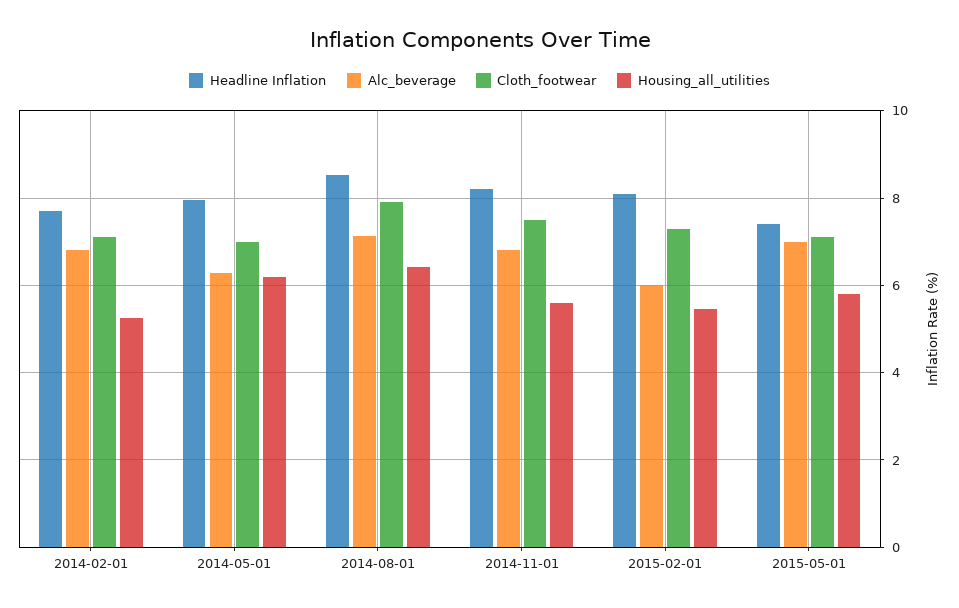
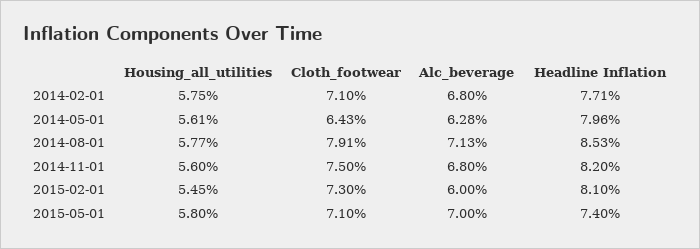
Housing_all_utilities, 2014-02-01: 5.2 -> 5.75
Cloth_footwear, 2014-05-01: 7 -> 6.43
Housing_all_utilities, 2014-05-01: 6.2 -> 5.61
Housing_all_utilities, 2014-08-01: 6.4 -> 5.77

